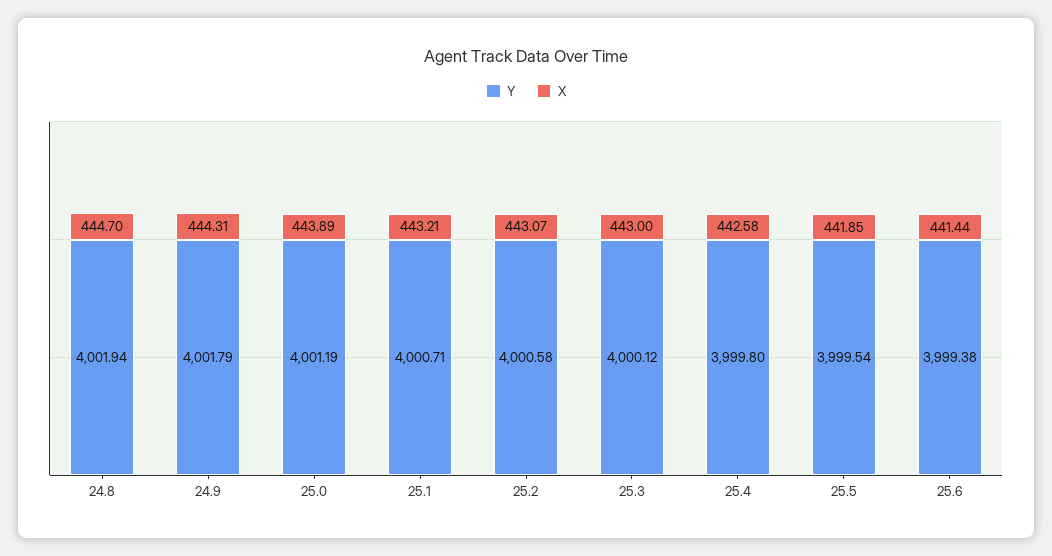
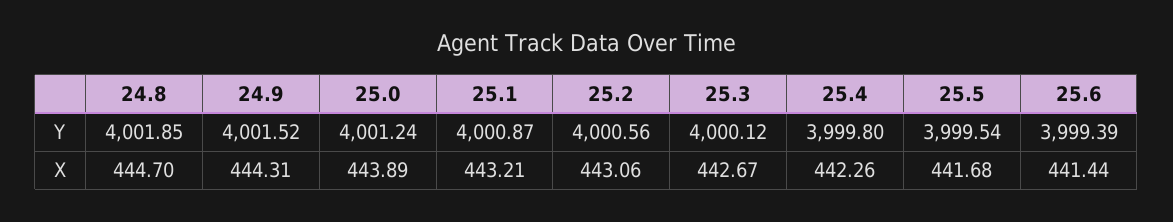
Y, 24.8: 4001.94 -> 4001.85
Y, 24.9: 4001.79 -> 4001.52
Y, 25.0: 4001.19 -> 4001.24
Y, 25.1: 4000.71 -> 4000.87
Y, 25.2: 4000.58 -> 4000.56
X, 25.2: 443.07 -> 443.06
X, 25.3: 443 -> 442.67
X, 25.4: 442.58 -> 442.26
X, 25.5: 441.85 -> 441.68
Y, 25.6: 3999.38 -> 3999.39

